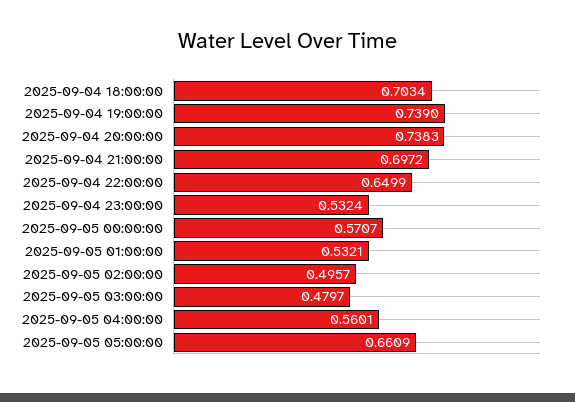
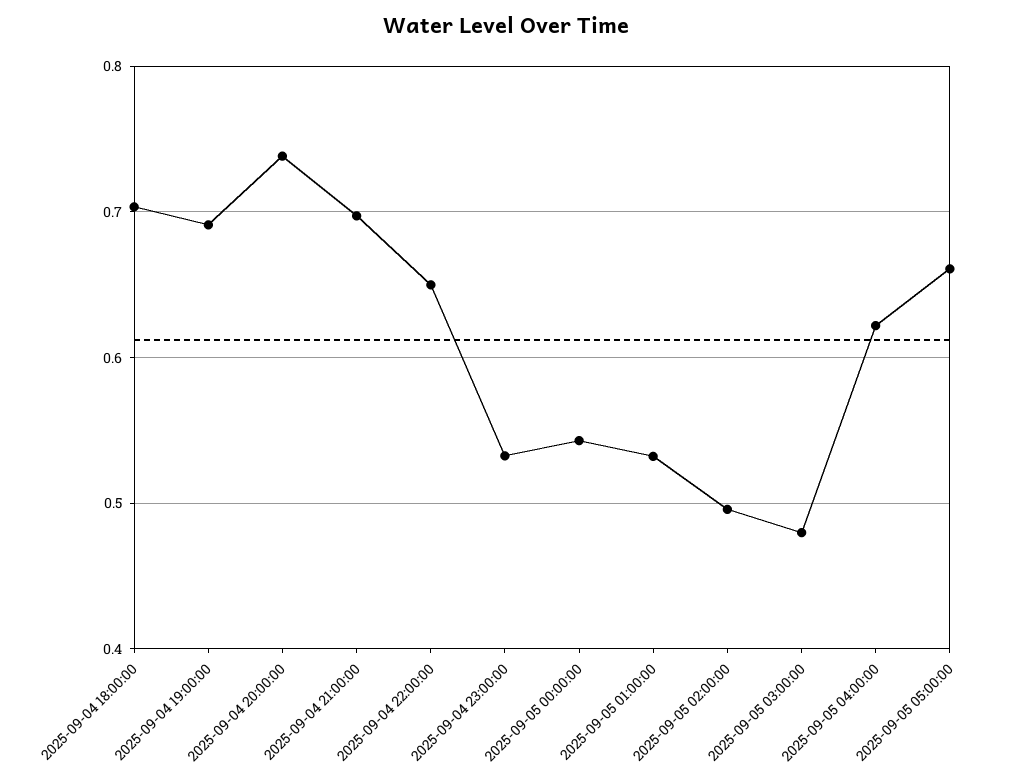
2025-09-04 19:00:00: 0.739 -> 0.69
2025-09-05 00:00:00: 0.5707 -> 0.54
2025-09-05 04:00:00: 0.5601 -> 0.62

